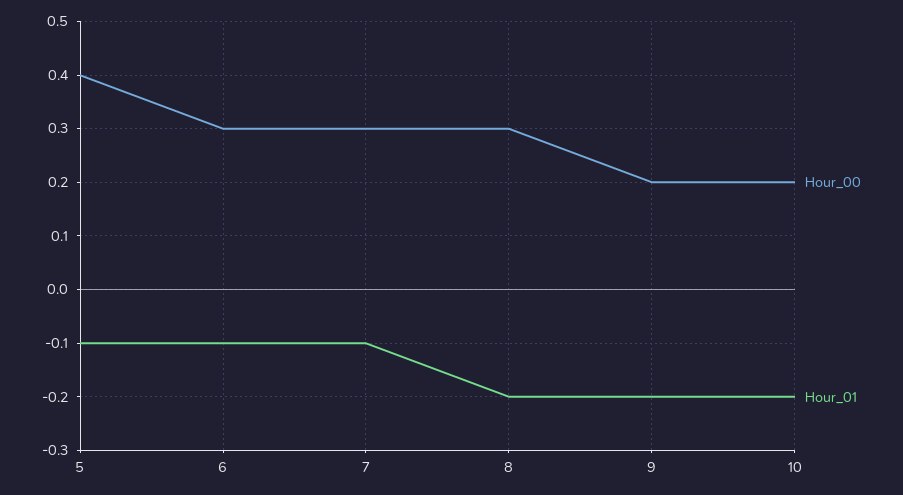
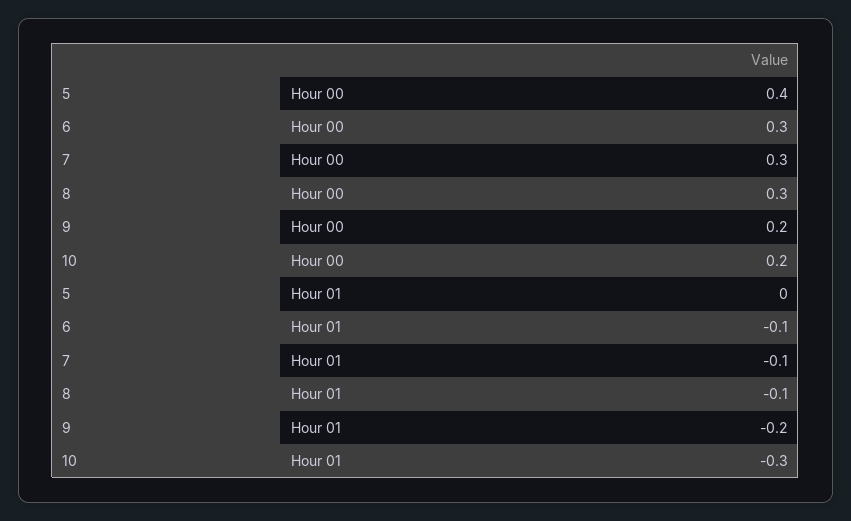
Hour_01, 5: -0.1 -> 0
Hour_01, 8: -0.2 -> -0.1
Hour_01, 10: -0.2 -> -0.3

